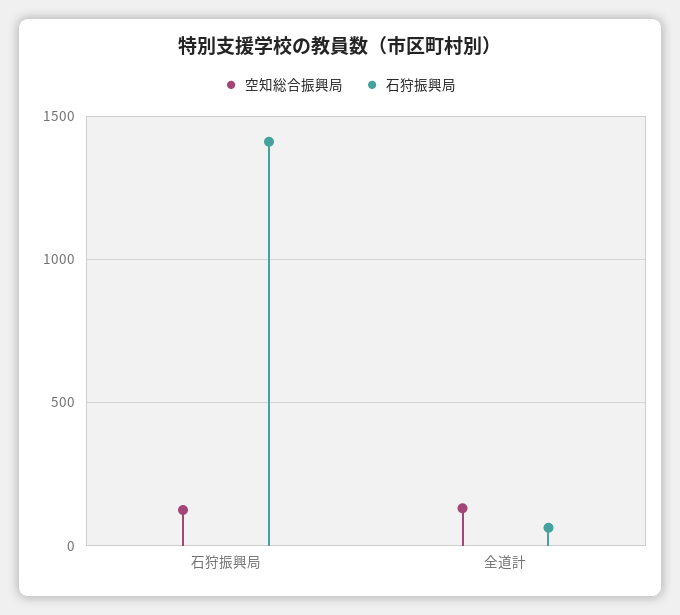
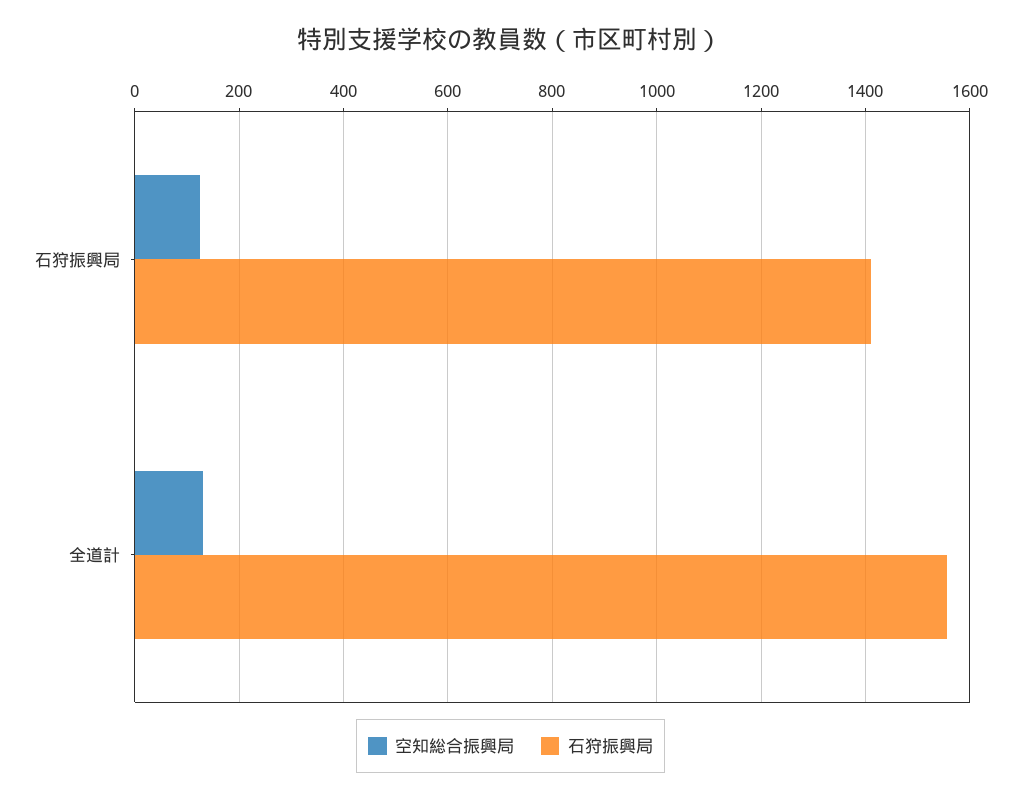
石狩振興局, 全道計: 50 -> 1560

